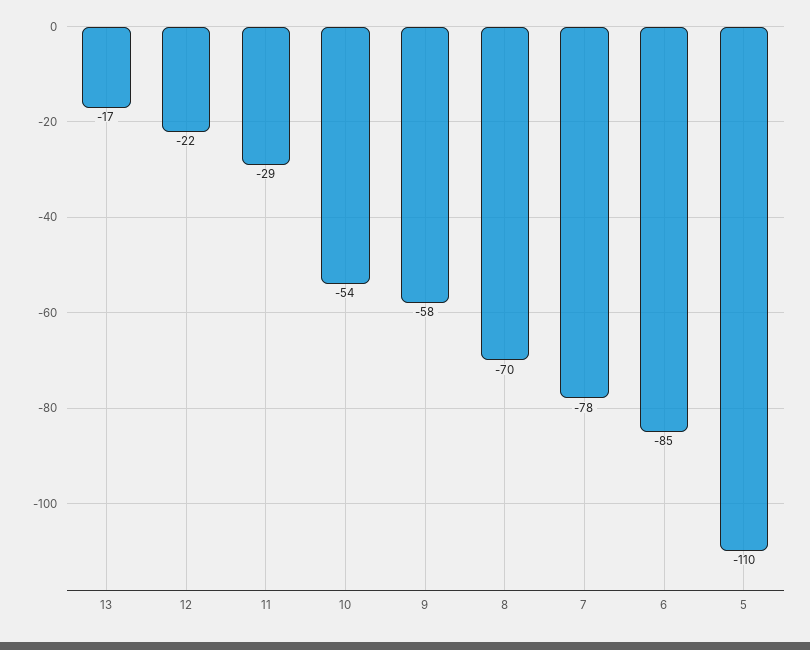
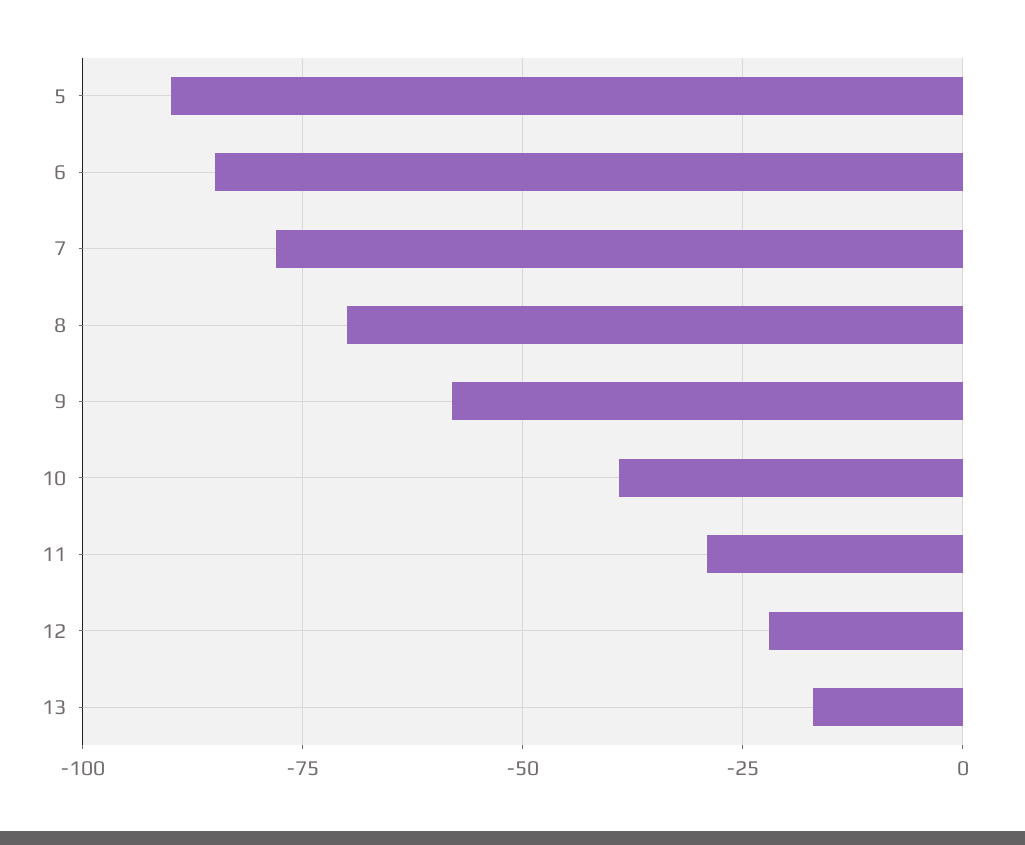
10: -54 -> -40
5: -110 -> -90

